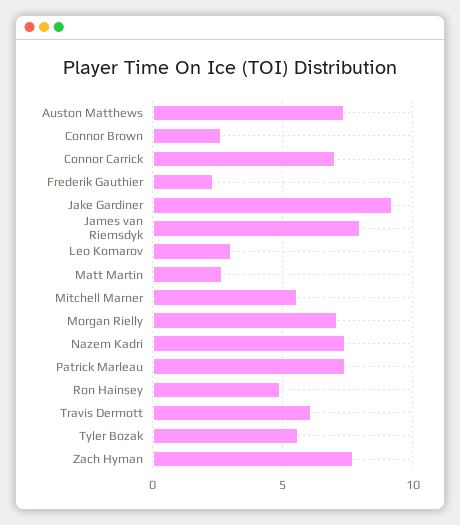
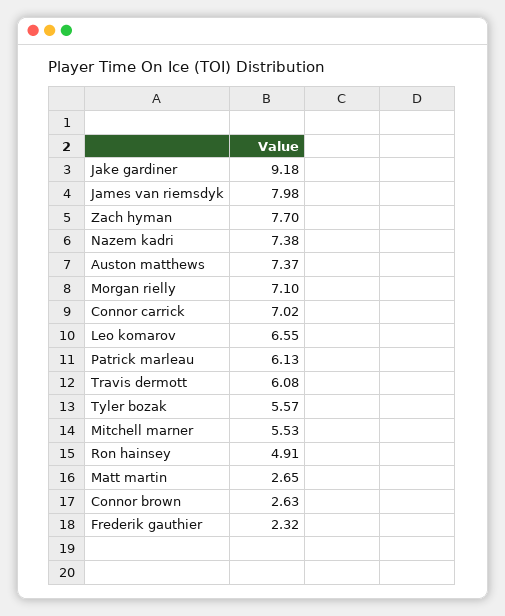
Leo Komarov: 3 -> 6.55
Patrick Marleau: 7.5 -> 6.13

